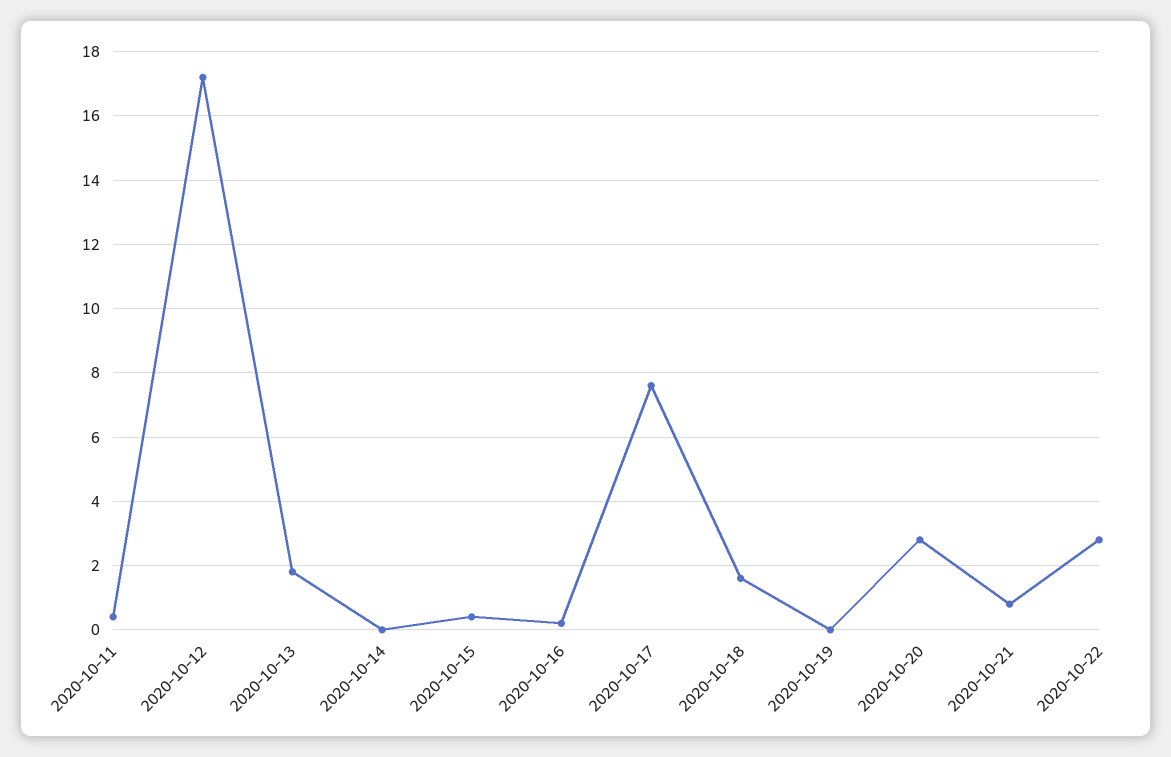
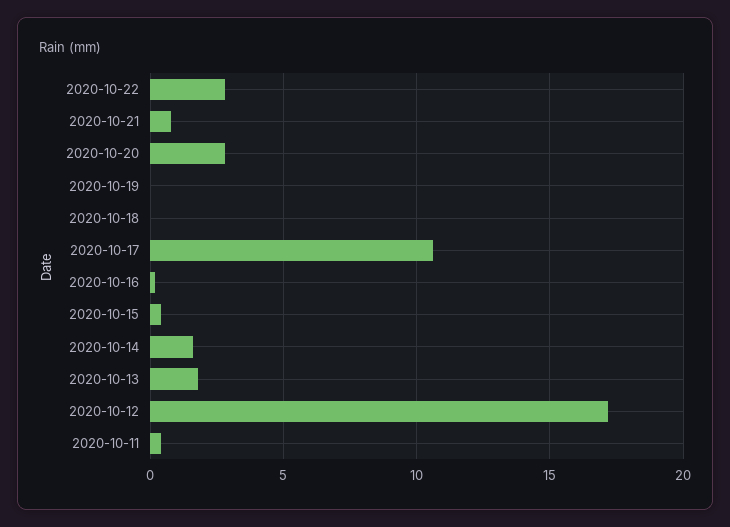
2020-10-14: 0 -> 1.5
2020-10-17: 7.5 -> 10.5
2020-10-18: 1.5 -> 0

